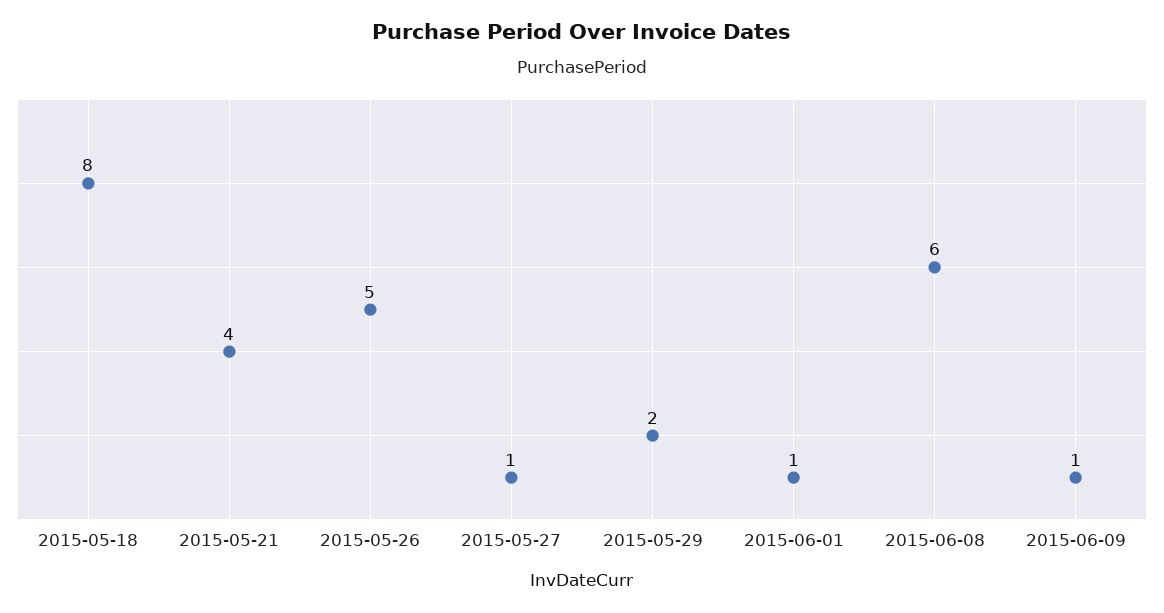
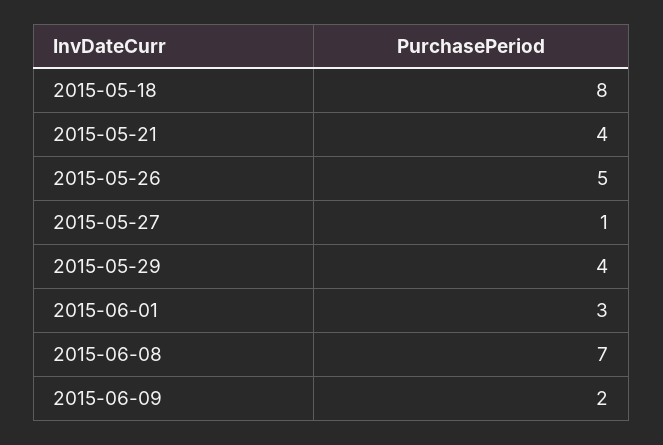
2015-05-29: 2 -> 4
2015-06-01: 1 -> 3
2015-06-08: 6 -> 7
2015-06-09: 1 -> 2

